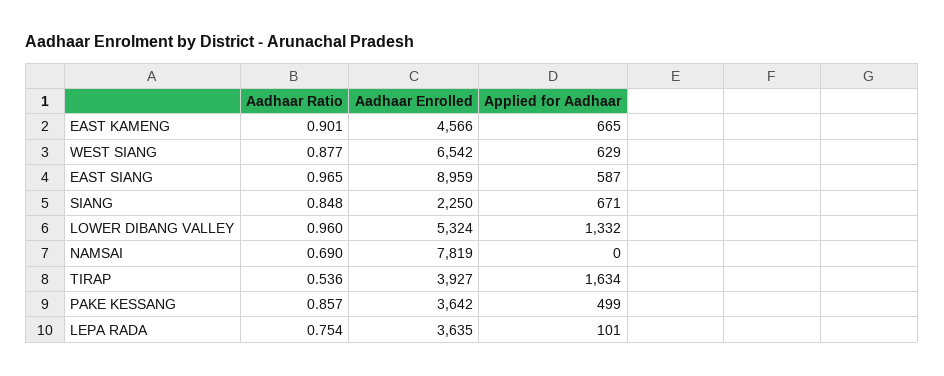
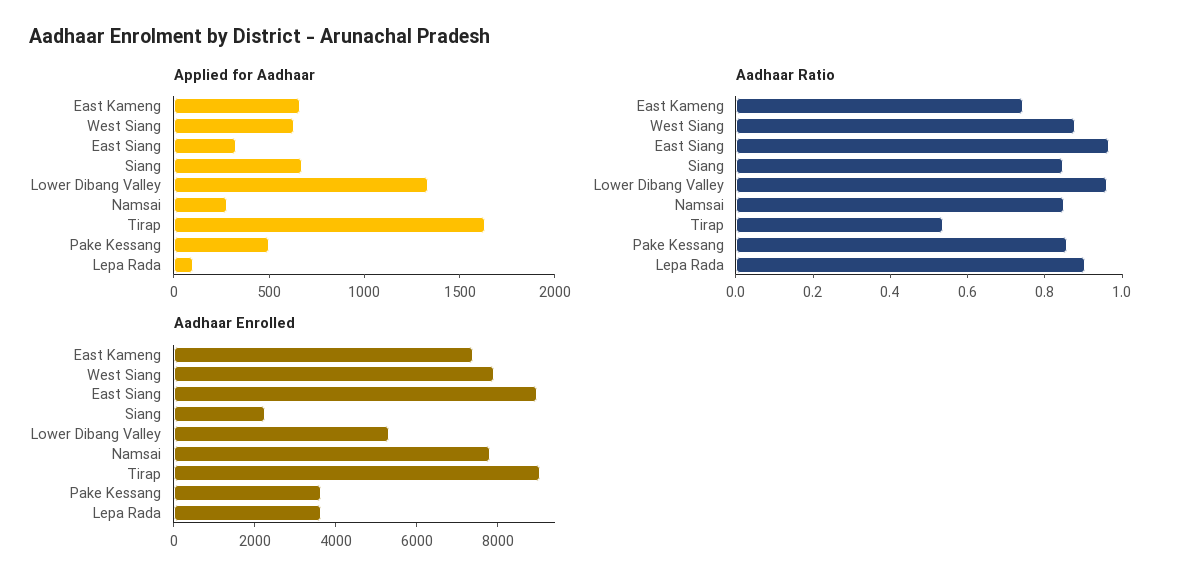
Aadhaar Ratio, EAST KAMENG: 0.901 -> 0.75
Aadhaar Enrolled, EAST KAMENG: 4566 -> 7500
Aadhaar Enrolled, WEST SIANG: 6542 -> 8000
Applied for Aadhaar, EAST SIANG: 587 -> 300
Aadhaar Ratio, NAMSAI: 0.69 -> 0.85
Applied for Aadhaar, NAMSAI: 0 -> 300
Aadhaar Enrolled, TIRAP: 3927 -> 9000
Aadhaar Ratio, LEPA RADA: 0.754 -> 0.9

